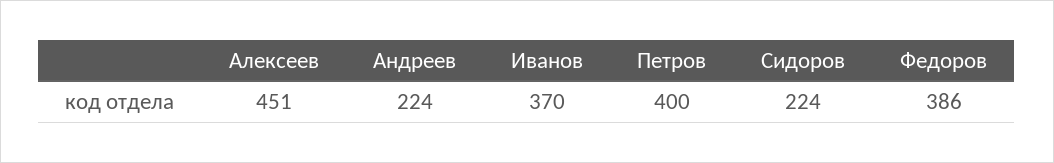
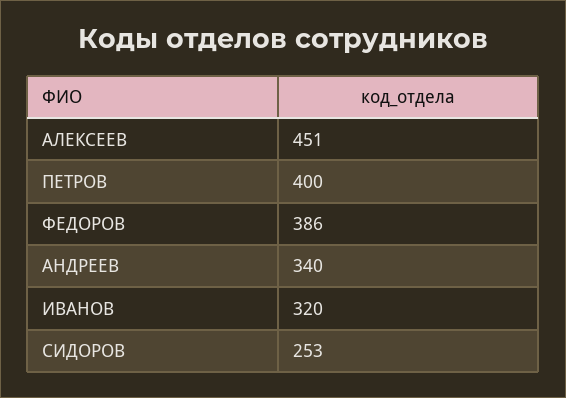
Андреев: 224 -> 340
Иванов: 370 -> 320
Сидоров: 224 -> 253

